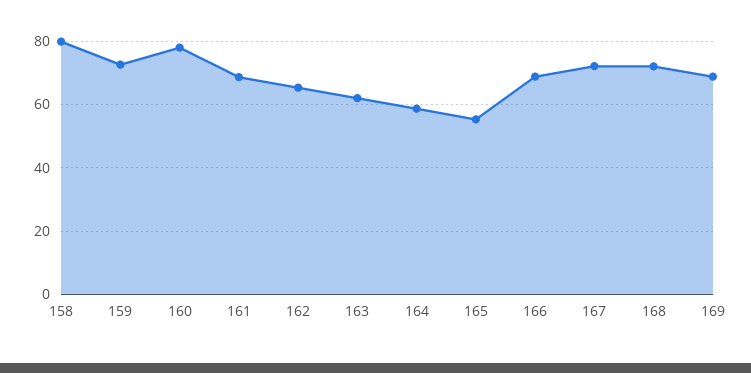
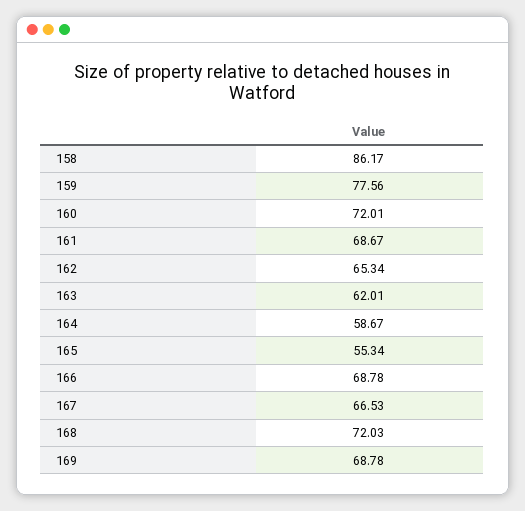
158: 80 -> 86.17
159: 72 -> 77.56
160: 78 -> 72.01
167: 72 -> 66.53

